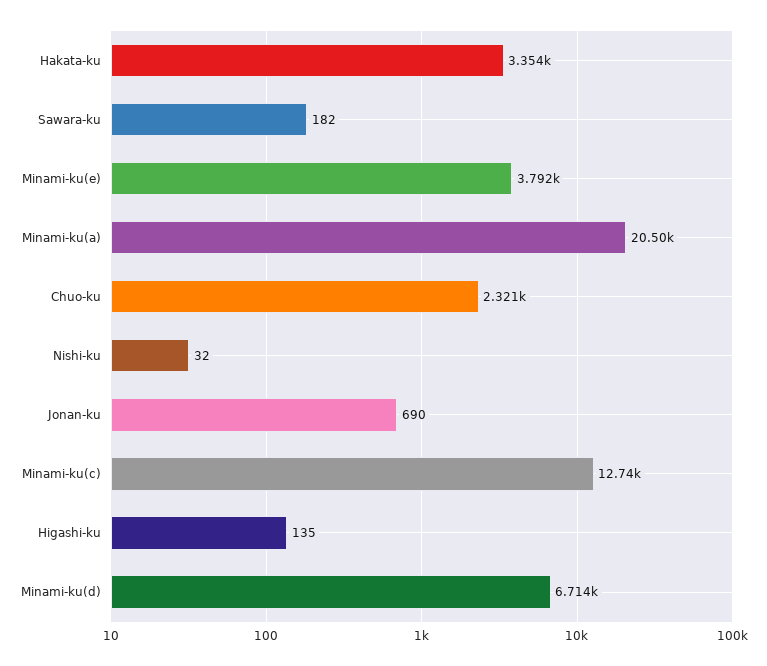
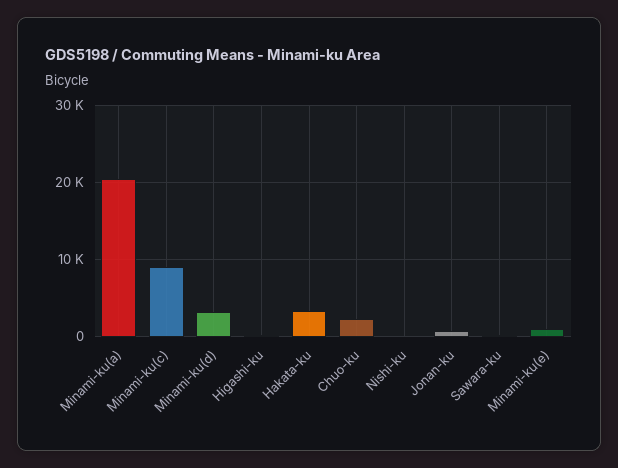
Minami-ku(e): 3792 -> 1000
Minami-ku(c): 12740 -> 9000
Minami-ku(d): 6714 -> 3000

